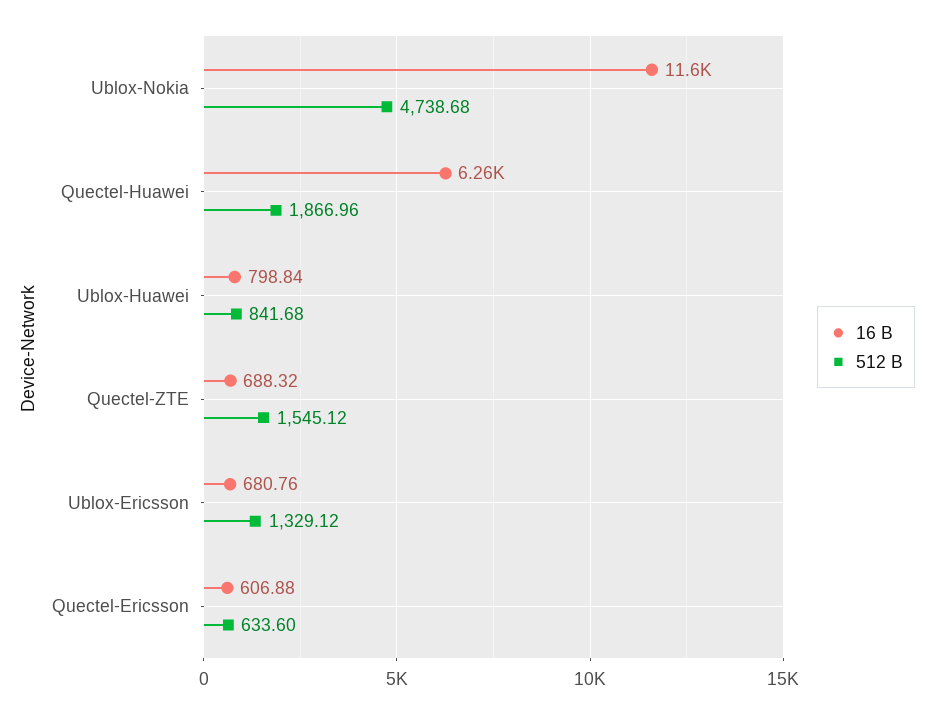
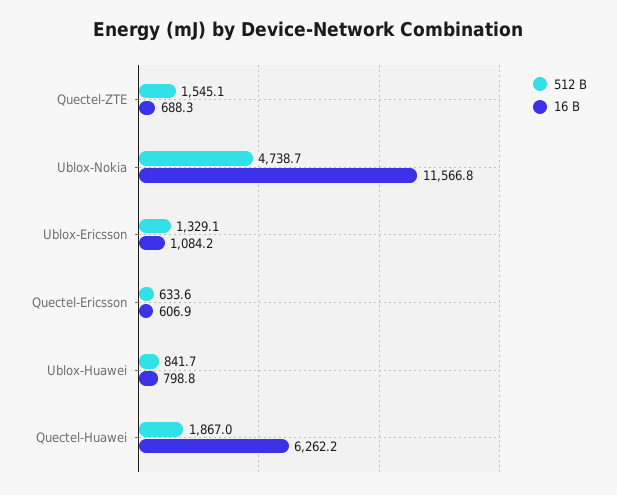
16 B, Ublox-Ericsson: 680.76 -> 1084.2

